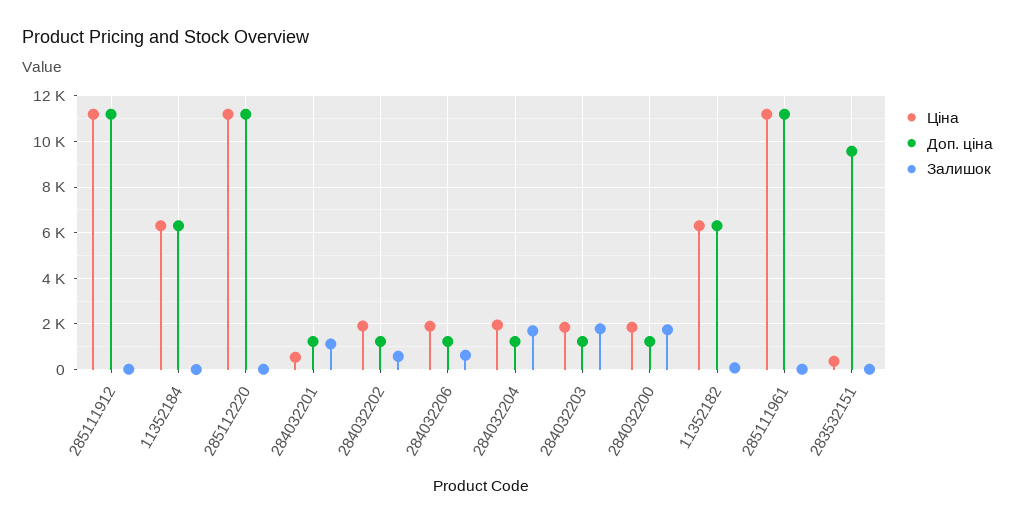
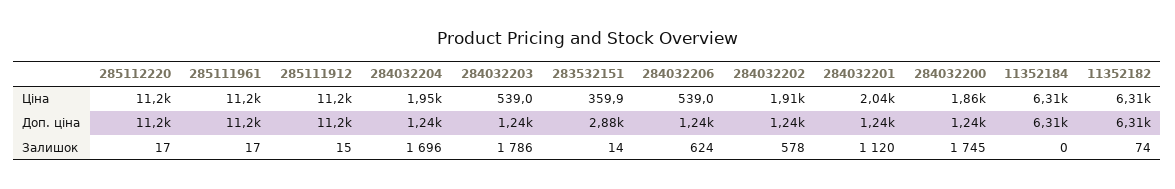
Ціна, 284032201: 500 -> 2040
Ціна, 284032206: 2000 -> 539
Ціна, 284032203: 2000 -> 539
Доп. ціна, 283532151: 9500 -> 2880

